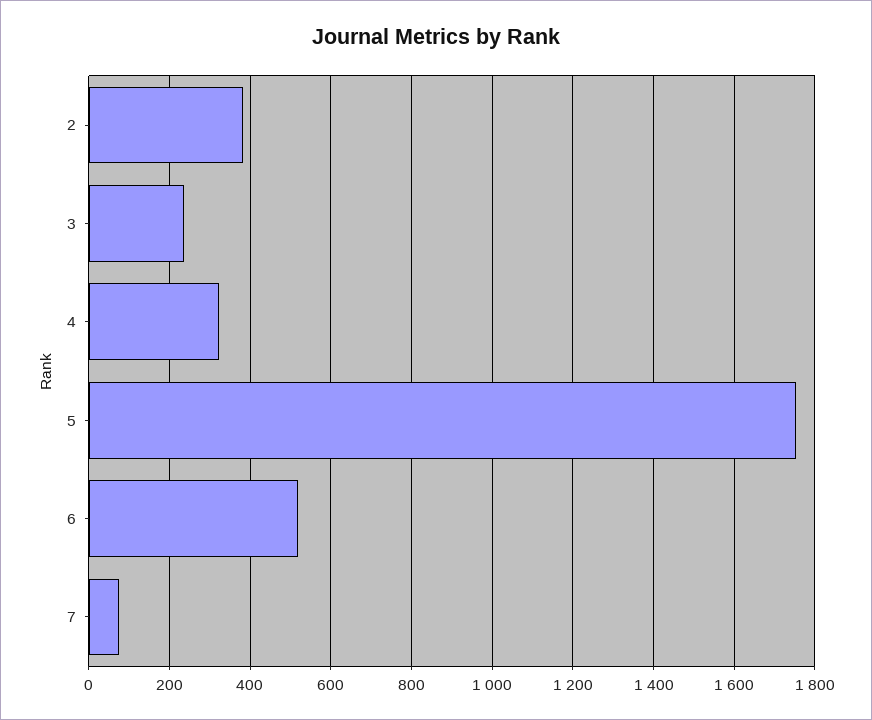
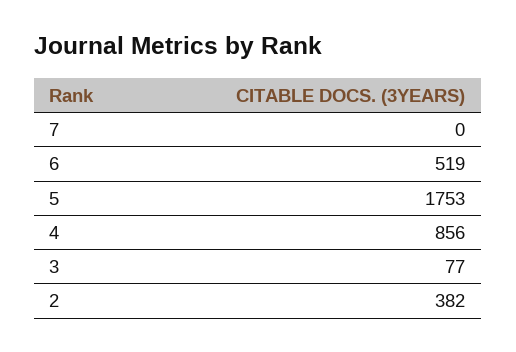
3: 240 -> 77
4: 320 -> 856
7: 80 -> 0

